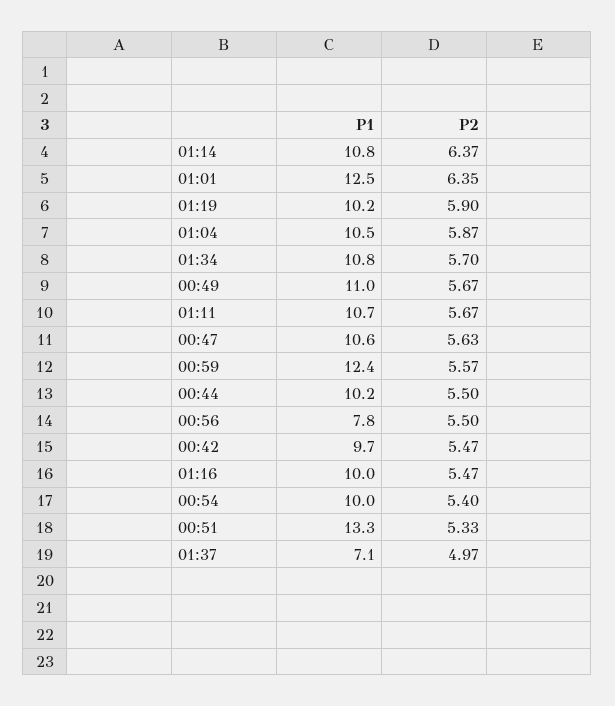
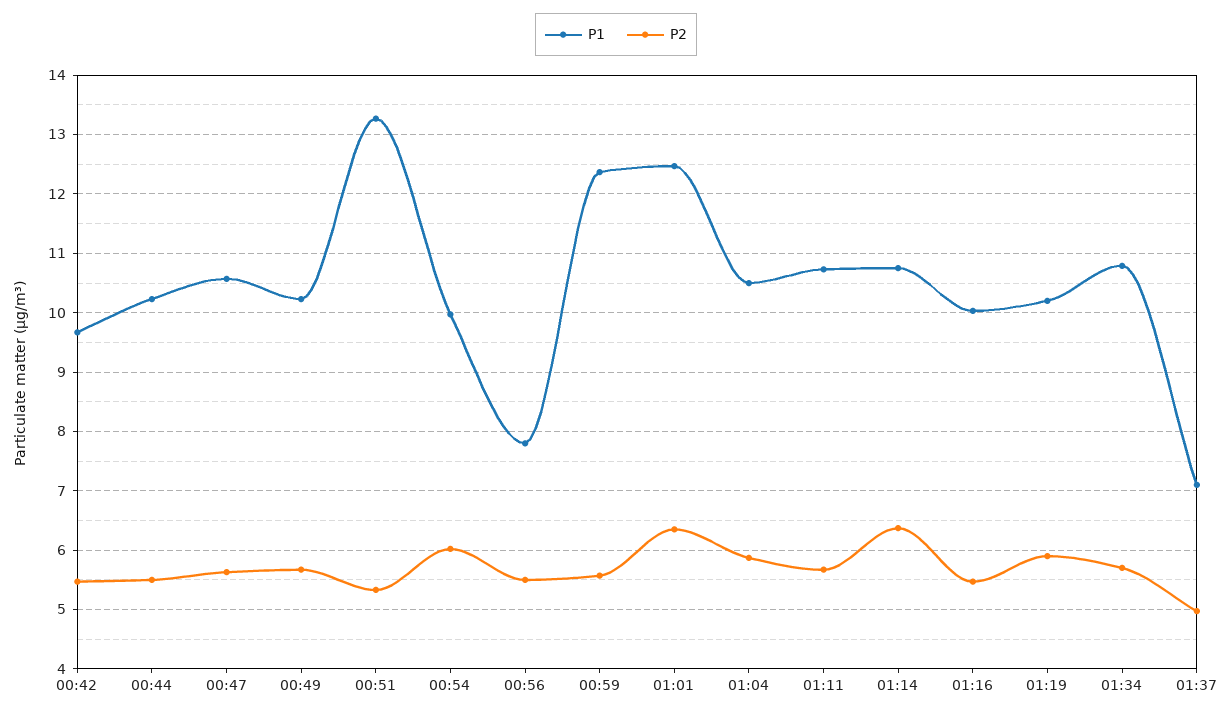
P1, 00:49: 11 -> 10.2
P2, 00:54: 5.4 -> 6

